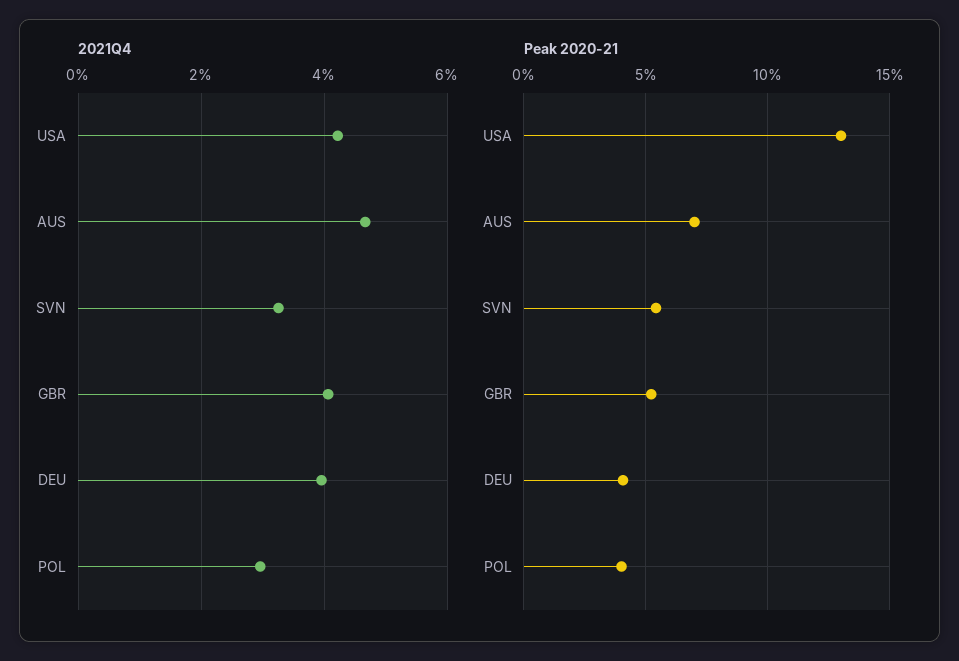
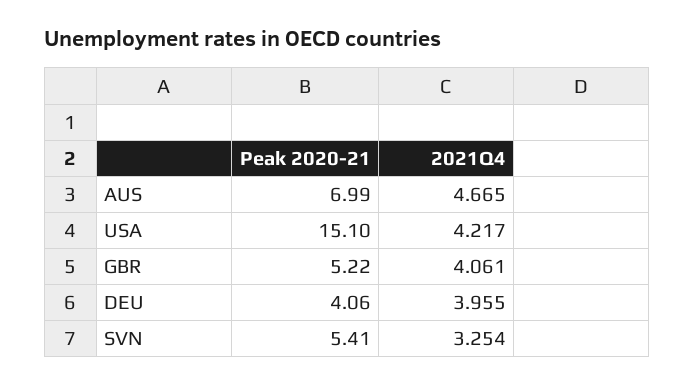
2021Q4, POL: 3 -> none
Peak 2020-21, USA: 13 -> 15.1
Peak 2020-21, POL: 4 -> none

